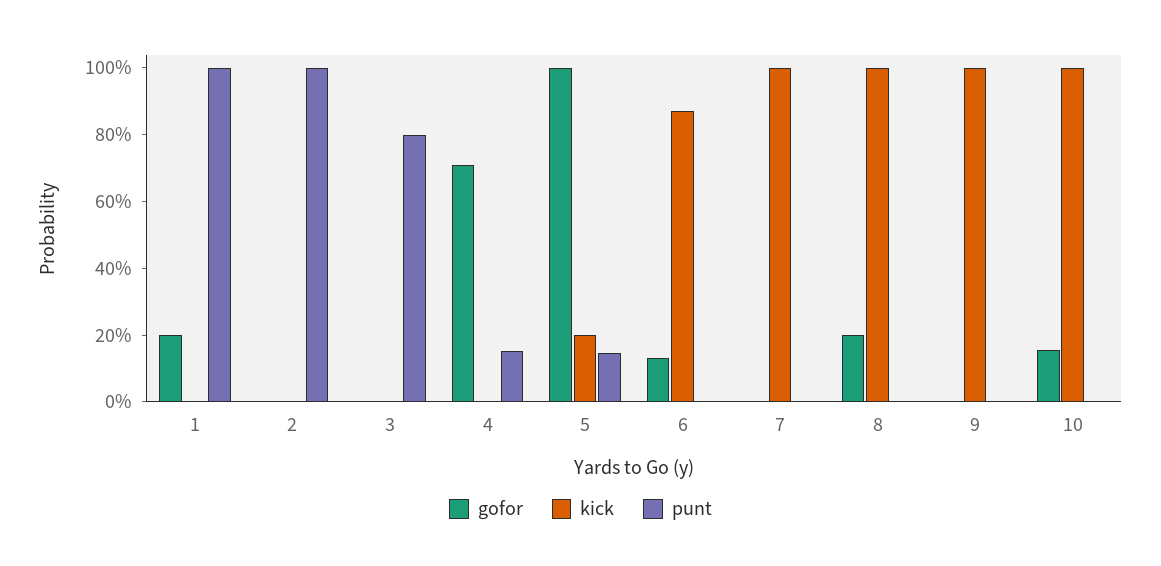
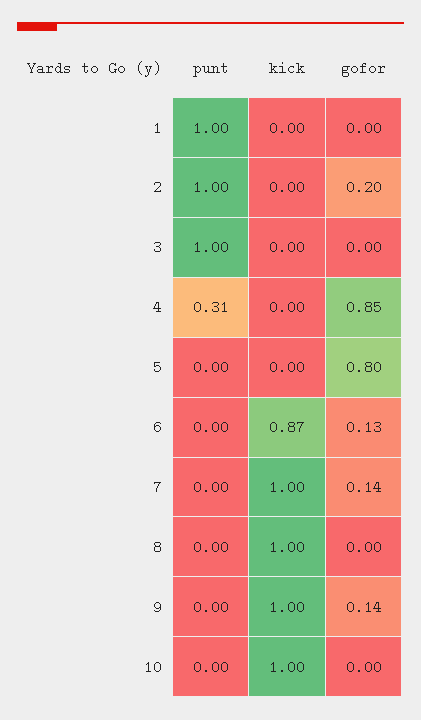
gofor, 1: 0.2 -> 0
gofor, 2: 0 -> 0.2
punt, 3: 0.8 -> 1
gofor, 4: 0.7 -> 0.85
punt, 4: 0.15 -> 0.31
gofor, 5: 1 -> 0.8
kick, 5: 0.2 -> 0
punt, 5: 0.15 -> 0
gofor, 7: 0 -> 0.14
gofor, 8: 0.2 -> 0
gofor, 9: 0 -> 0.14
gofor, 10: 0.15 -> 0

